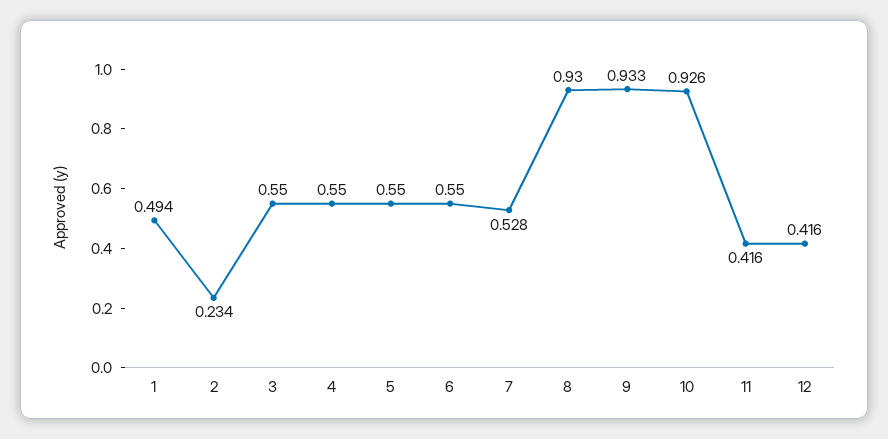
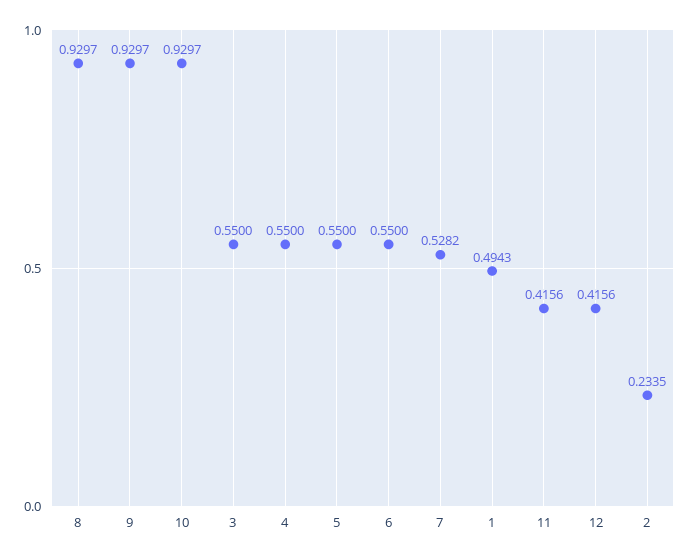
9: 0.933 -> 0.9297
10: 0.926 -> 0.9297

